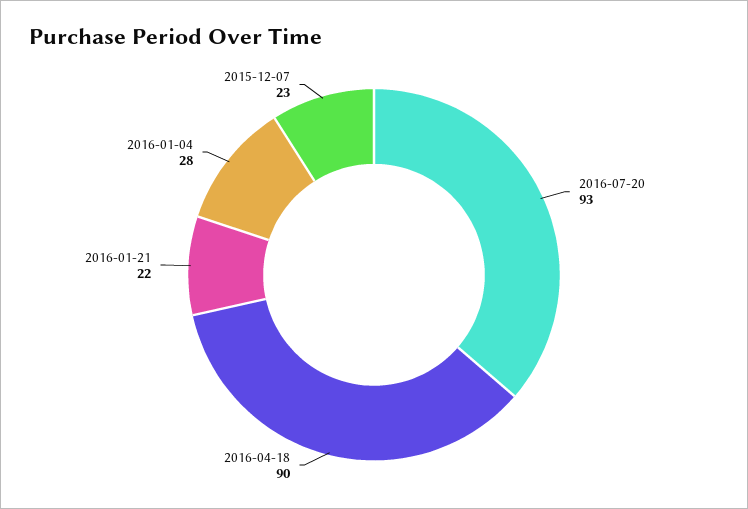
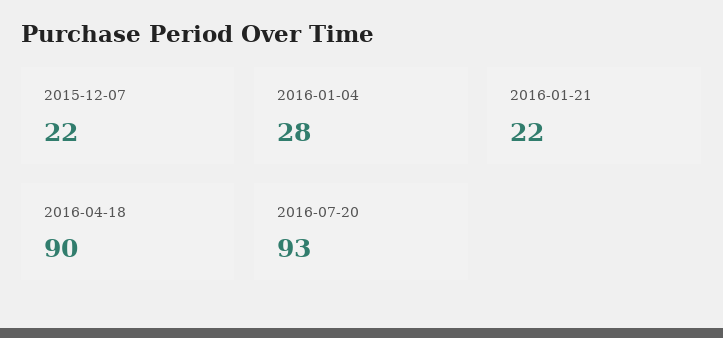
2015-12-07: 23 -> 22

